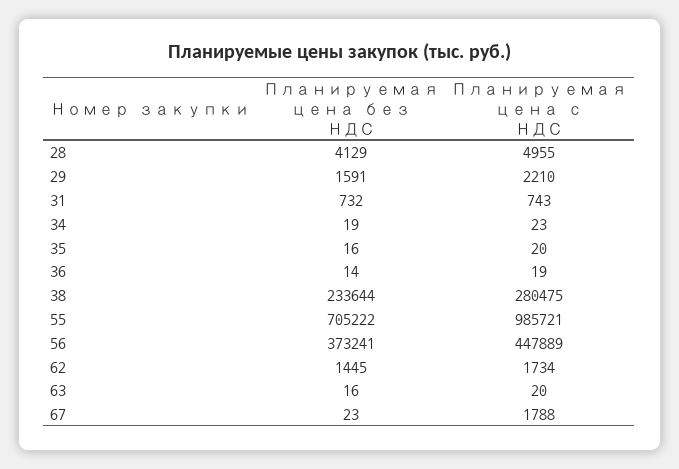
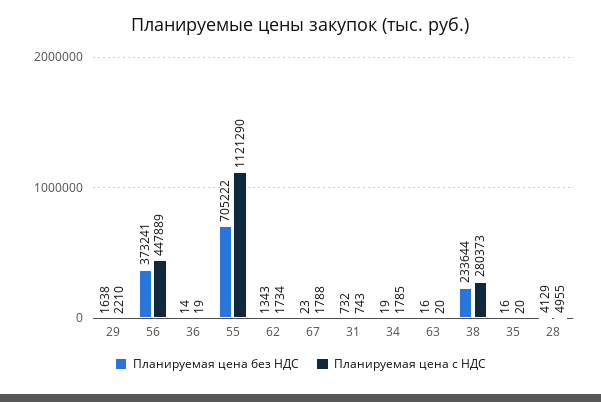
Планируемая цена без НДС, 29: 1591 -> 1638
Планируемая цена с НДС, 34: 23 -> 1785
Планируемая цена с НДС, 38: 280475 -> 280373
Планируемая цена с НДС, 55: 985721 -> 1121290
Планируемая цена без НДС, 62: 1445 -> 1343

